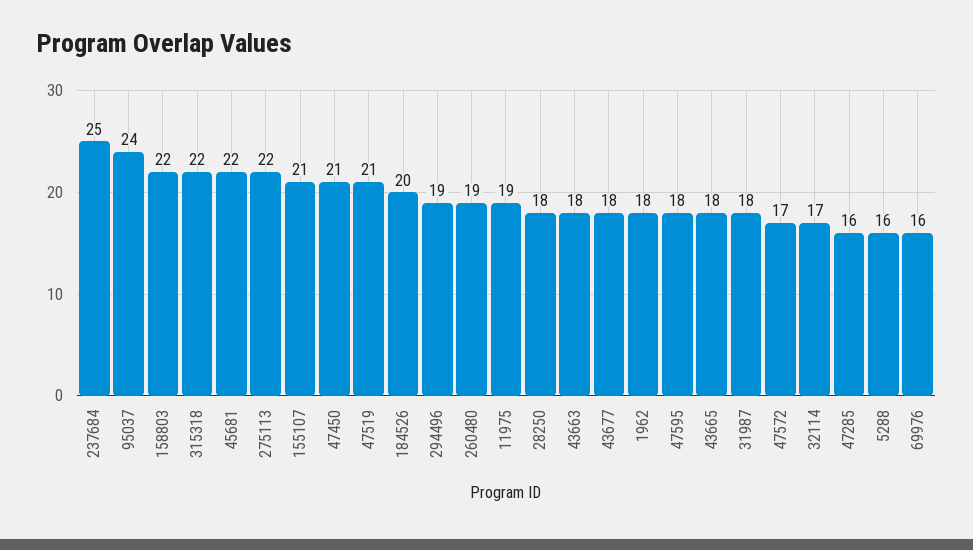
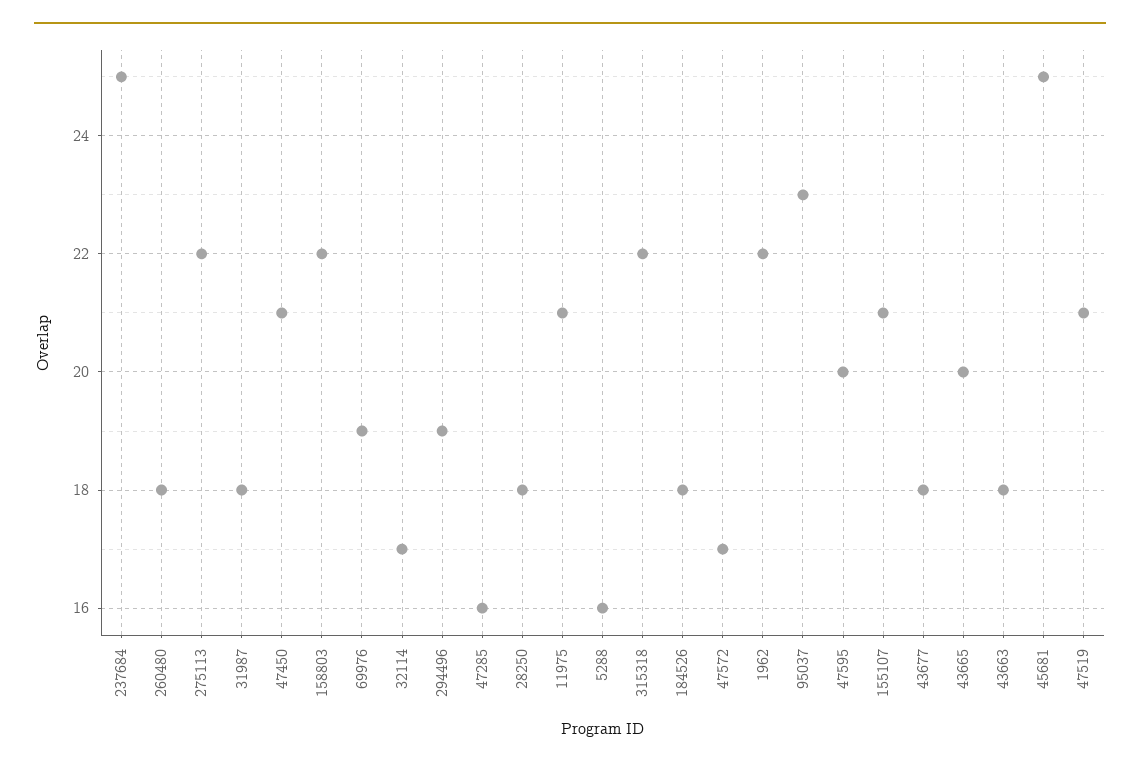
95037: 24 -> 23
45681: 22 -> 25
184526: 20 -> 18
260480: 19 -> 18
11975: 19 -> 21
1962: 18 -> 22
47595: 18 -> 20
43665: 18 -> 20
69976: 16 -> 19

